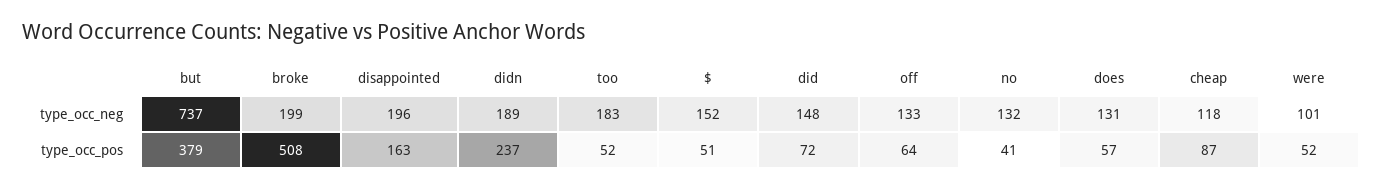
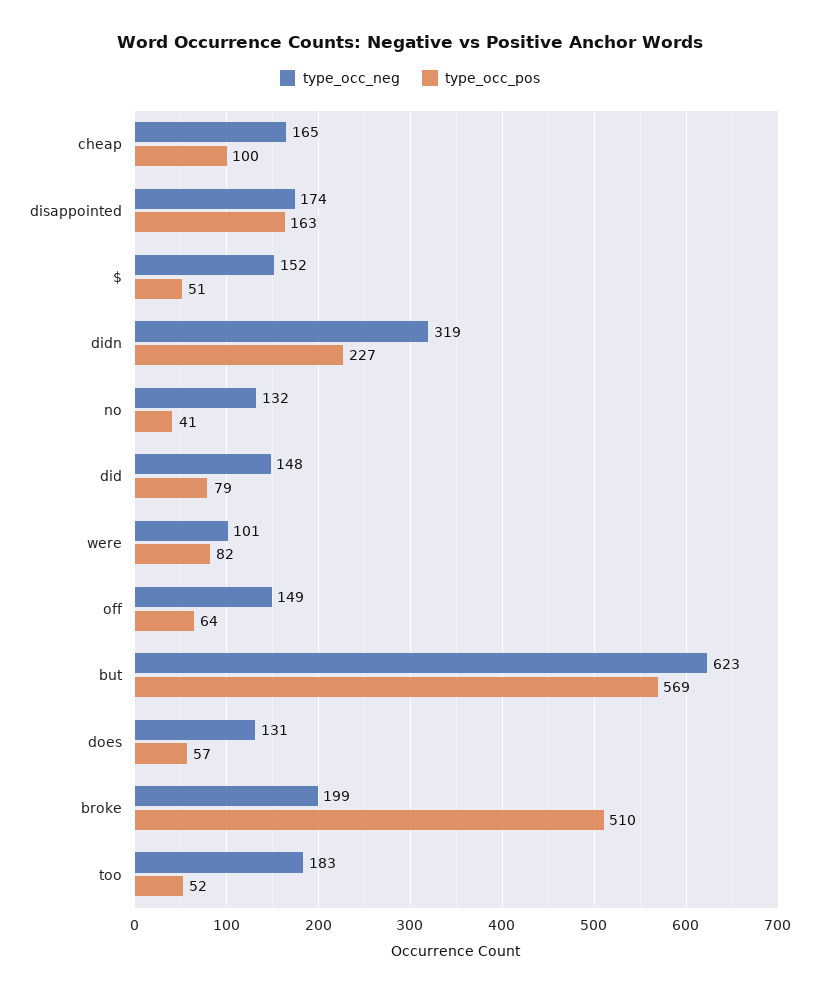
type_occ_neg, but: 737 -> 623
type_occ_neg, disappointed: 196 -> 174
type_occ_neg, didn: 189 -> 319
type_occ_neg, off: 133 -> 149
type_occ_neg, cheap: 118 -> 165
type_occ_pos, but: 379 -> 569
type_occ_pos, broke: 508 -> 510
type_occ_pos, didn: 237 -> 227
type_occ_pos, did: 72 -> 79
type_occ_pos, cheap: 87 -> 100
type_occ_pos, were: 52 -> 82

